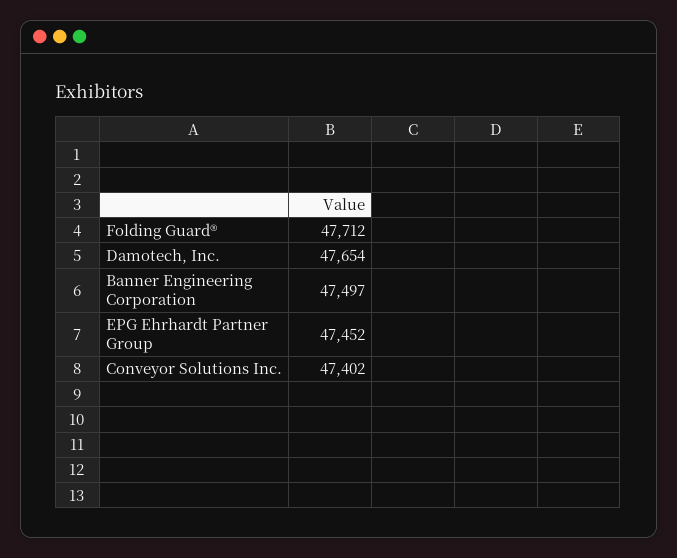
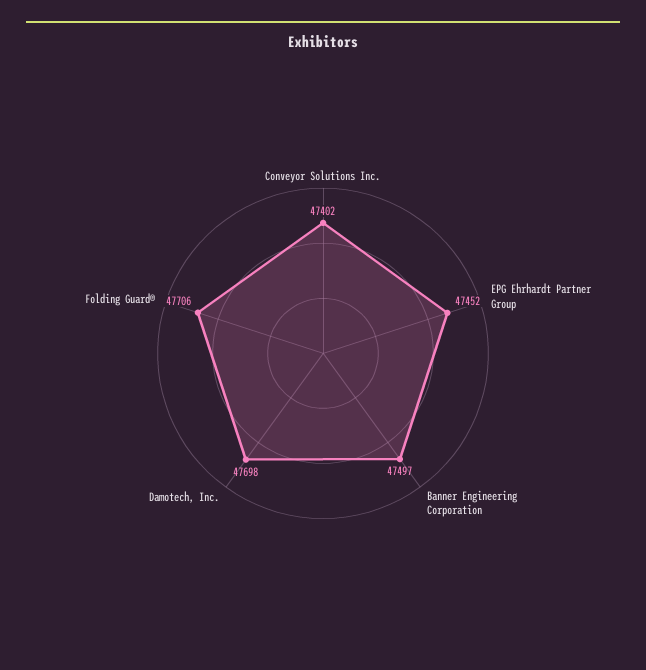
Folding Guard®: 47712 -> 47706
Damotech, Inc.: 47654 -> 47698

